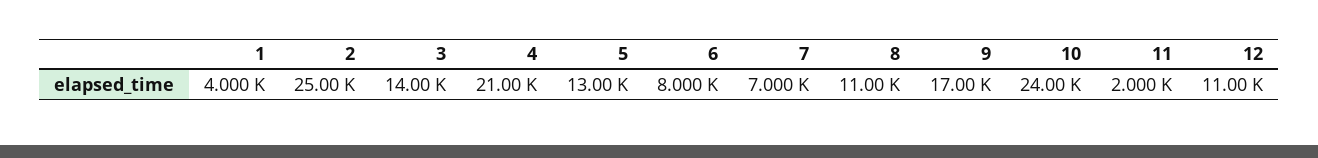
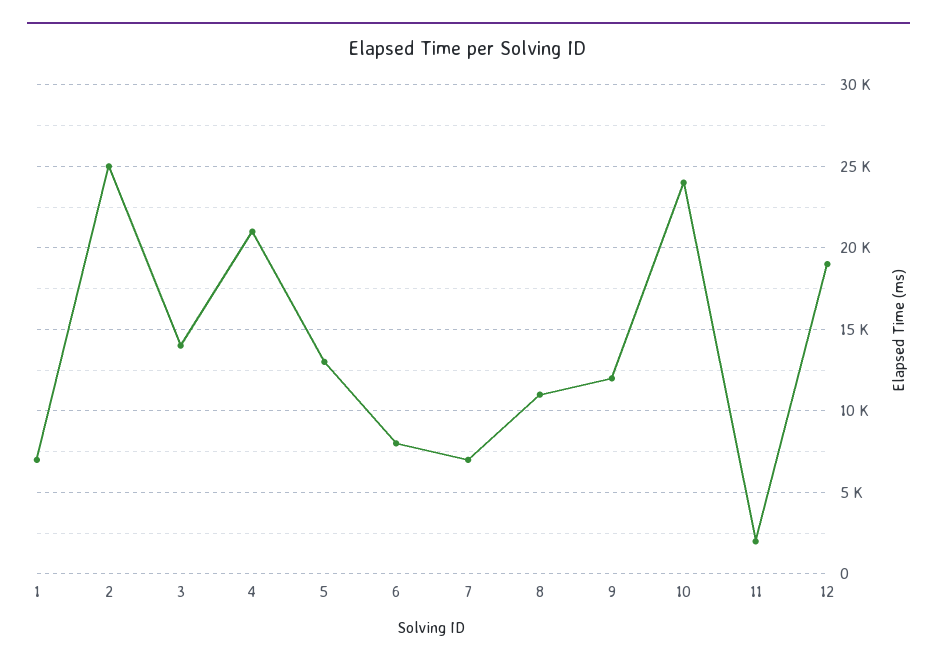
1: 4000 -> 7000
9: 17000 -> 12000
12: 11000 -> 19000

